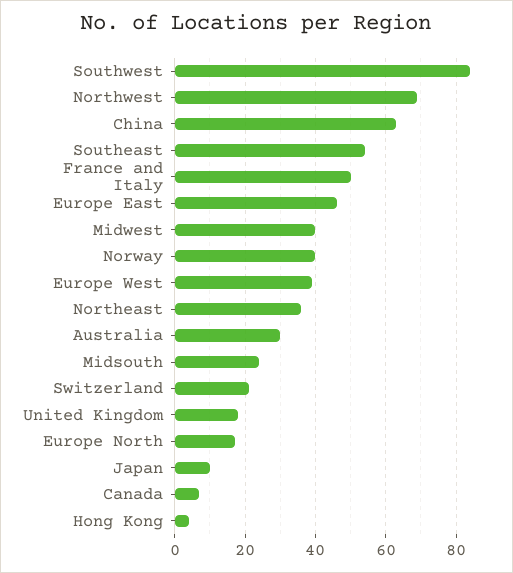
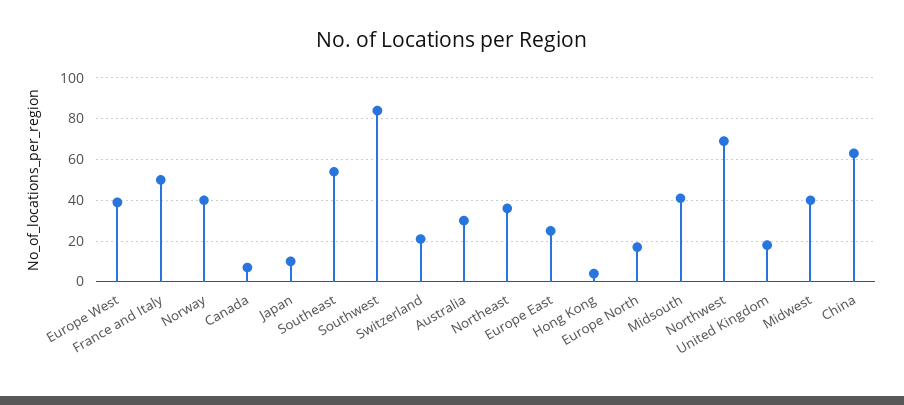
Europe East: 45 -> 25
Midsouth: 25 -> 40

